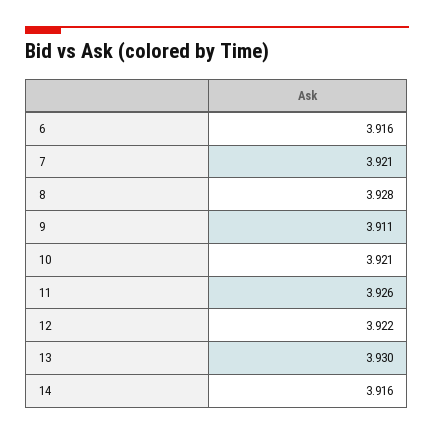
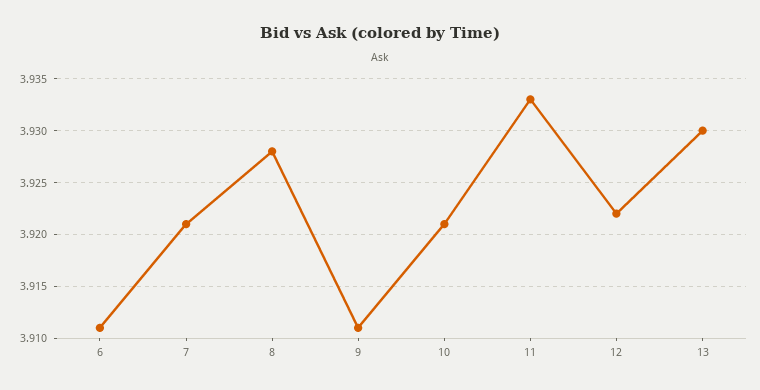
6: 3.916 -> 3.911
11: 3.926 -> 3.933
14: 3.916 -> none

